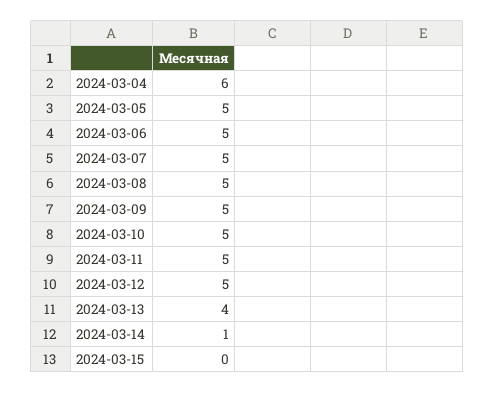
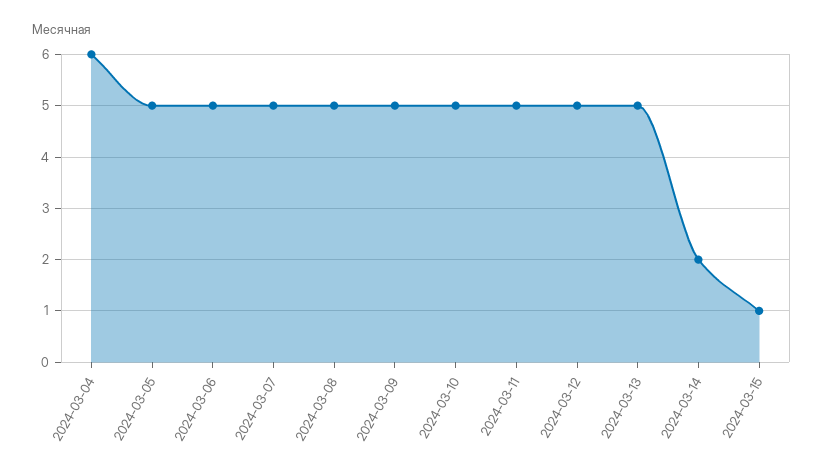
2024-03-13: 4 -> 5
2024-03-14: 1 -> 2
2024-03-15: 0 -> 1

